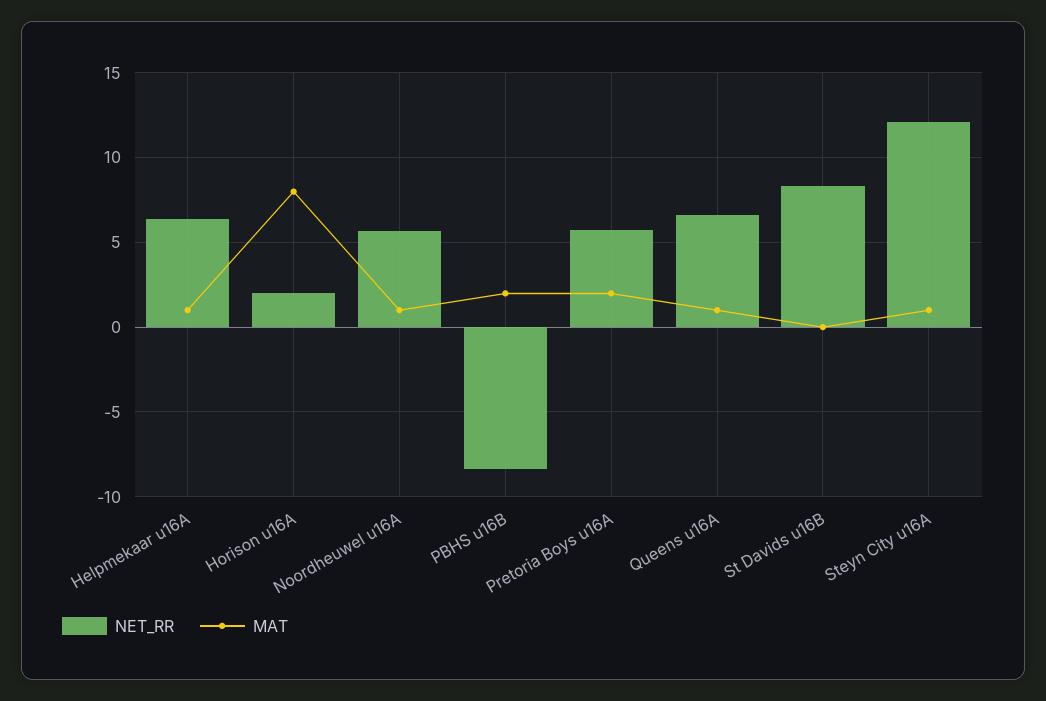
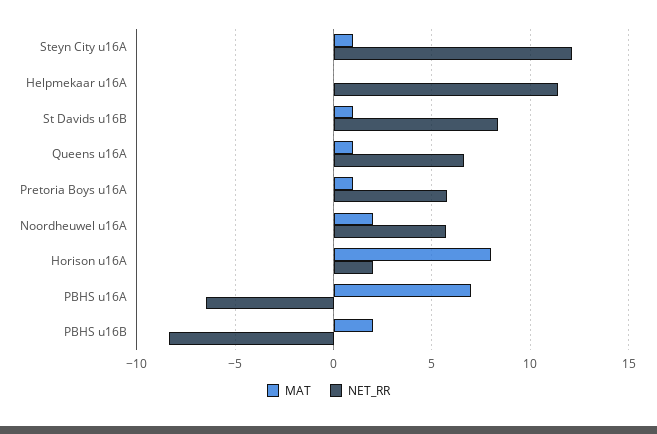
NET_RR, Helpmekaar u16A: 6.5 -> 11.5
MAT, Helpmekaar u16A: 1 -> 0
MAT, Noordheuwel u16A: 1 -> 2
MAT, Pretoria Boys u16A: 2 -> 1
MAT, St Davids u16B: 0 -> 1
MAT, PBHS u16A: none -> 7
NET_RR, PBHS u16A: none -> -6.5

